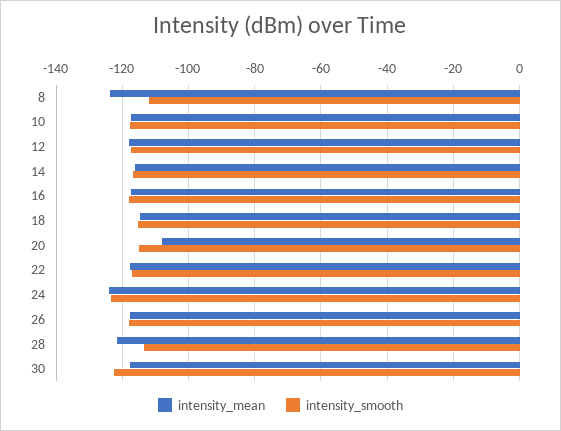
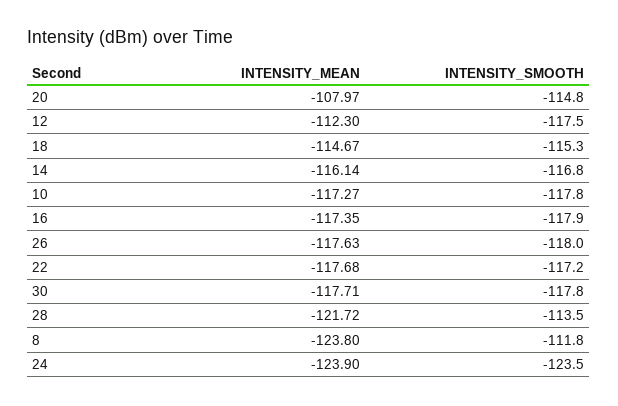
intensity_mean, 12: -118 -> -112.3
intensity_smooth, 30: -122 -> -117.8

